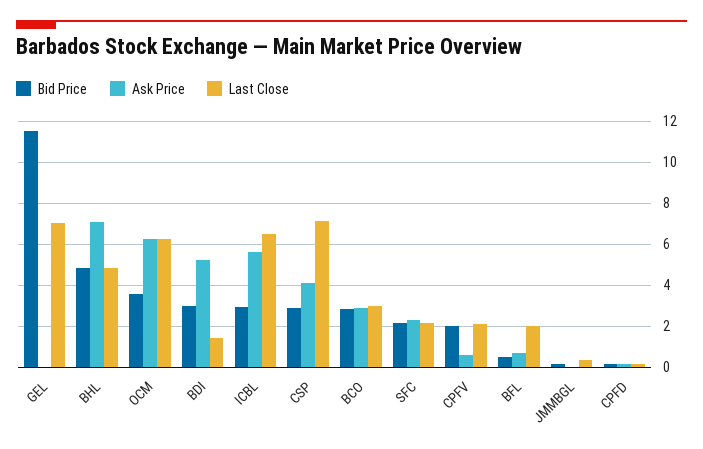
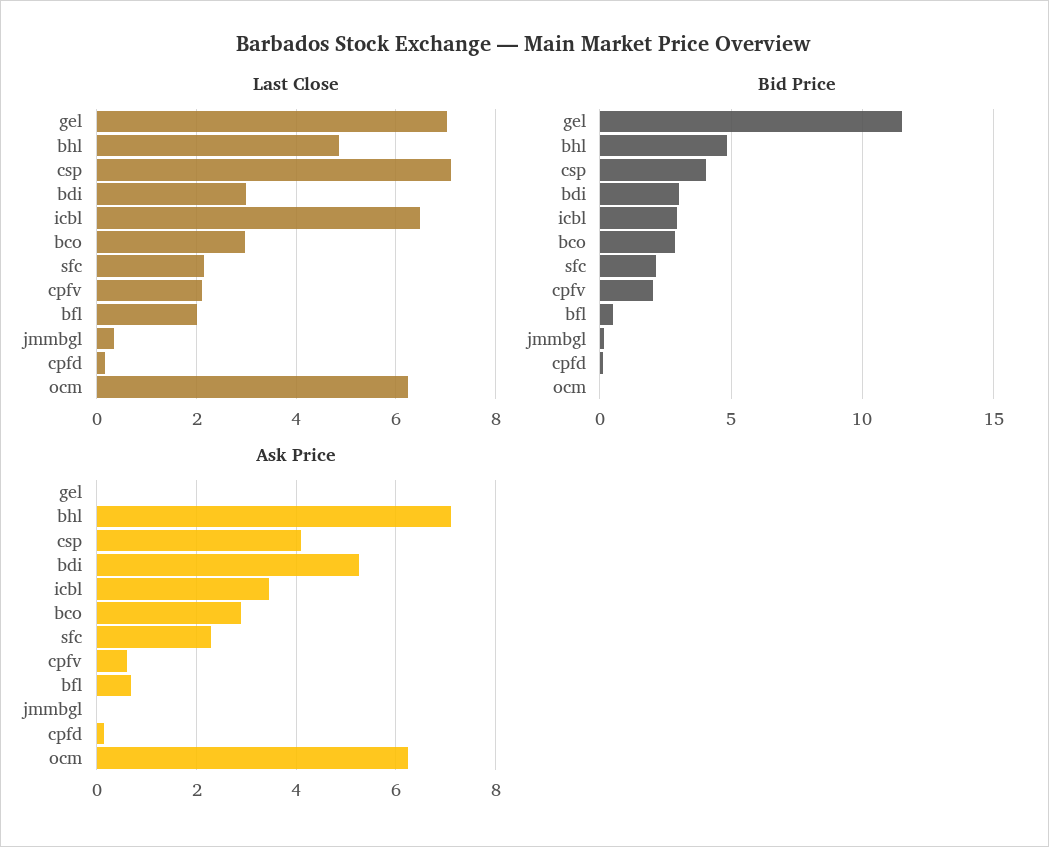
Bid Price, OCM: 3.5 -> 0
Last Close, BDI: 1.5 -> 3
Ask Price, ICBL: 5.5 -> 3.4
Bid Price, CSP: 3 -> 4

